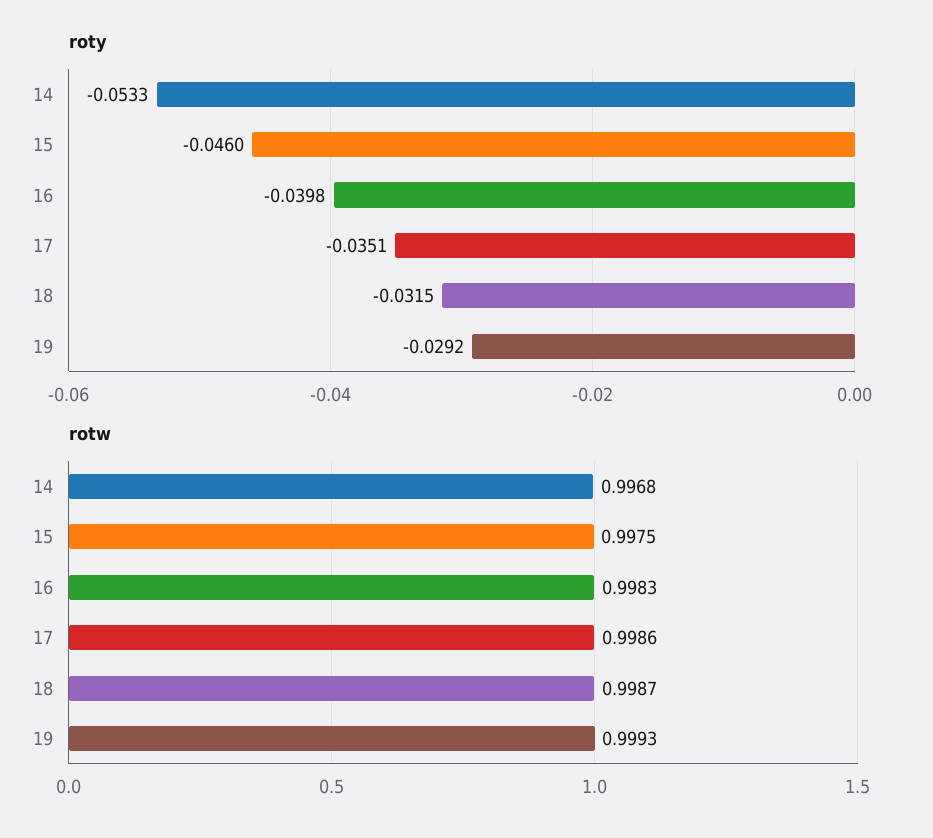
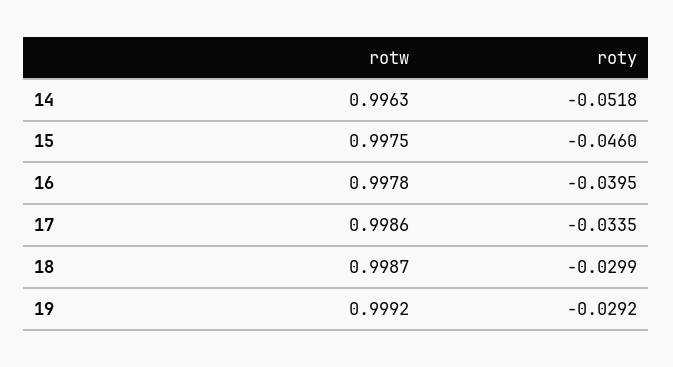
roty, 14: -0.0533 -> -0.0518
roty, 16: -0.0398 -> -0.0395
roty, 17: -0.0351 -> -0.0335
roty, 18: -0.0315 -> -0.0299
rotw, 14: 0.9968 -> 0.9963
rotw, 16: 0.9983 -> 0.9978
rotw, 19: 0.9993 -> 0.9992

